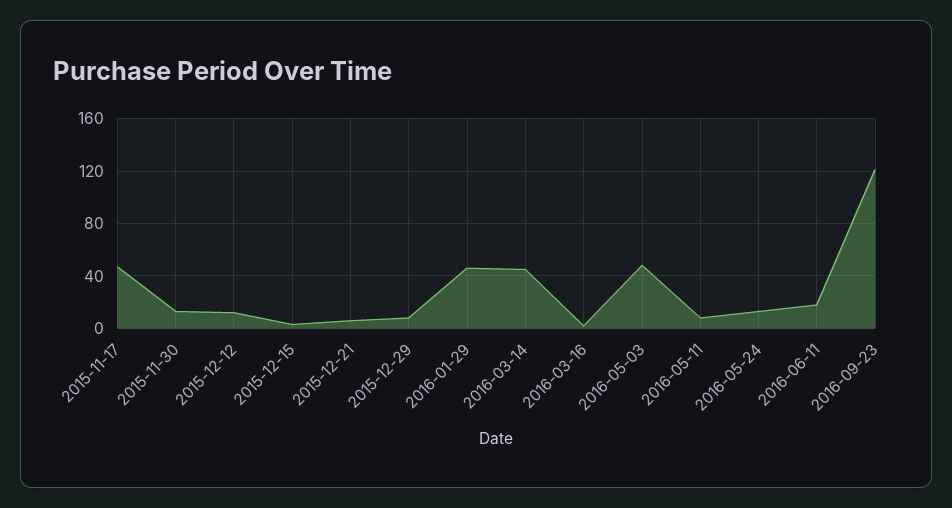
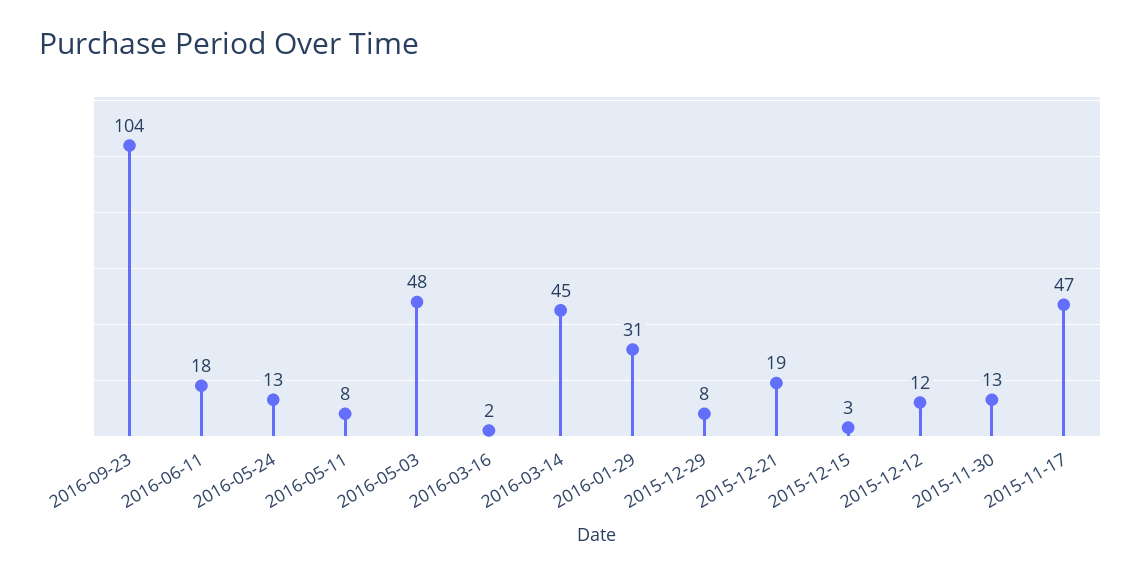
2015-12-21: 5 -> 19
2016-01-29: 45 -> 31
2016-09-23: 120 -> 104

